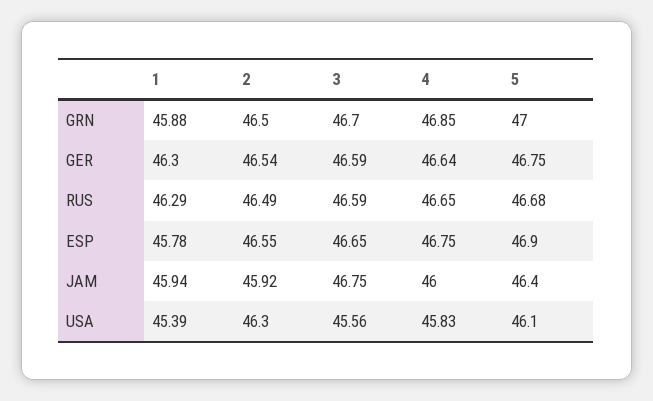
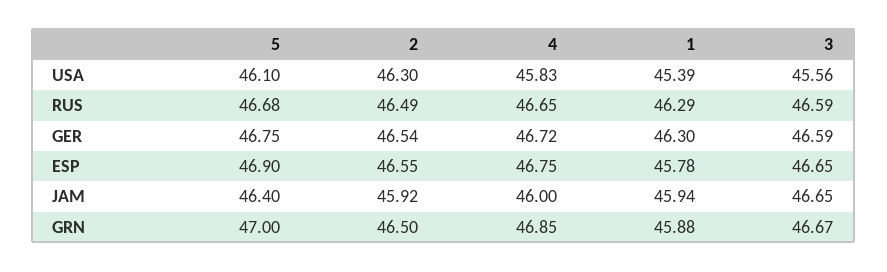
3, GRN: 46.7 -> 46.67
4, GER: 46.64 -> 46.72
3, JAM: 46.75 -> 46.65

